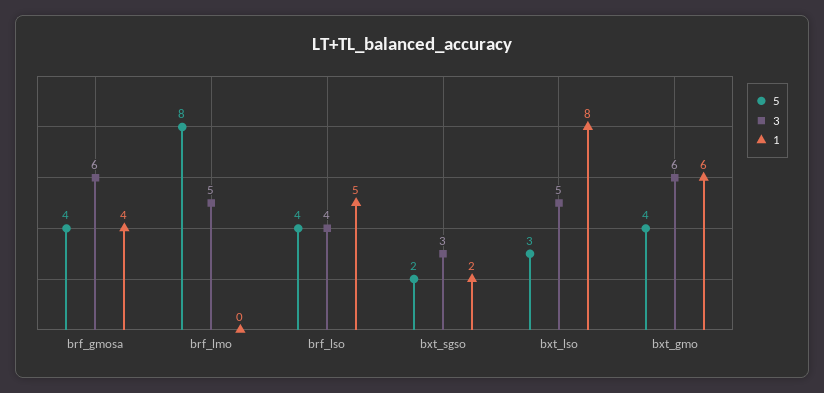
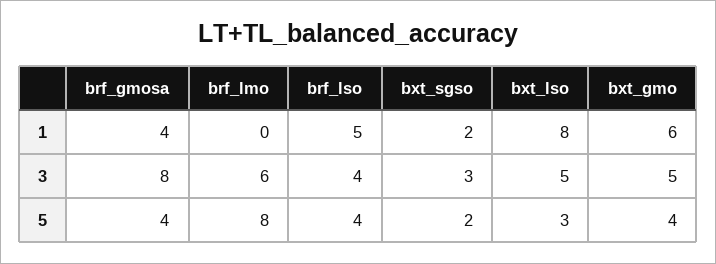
3, brf_gmosa: 6 -> 8
3, brf_lmo: 5 -> 6
3, bxt_gmo: 6 -> 5

